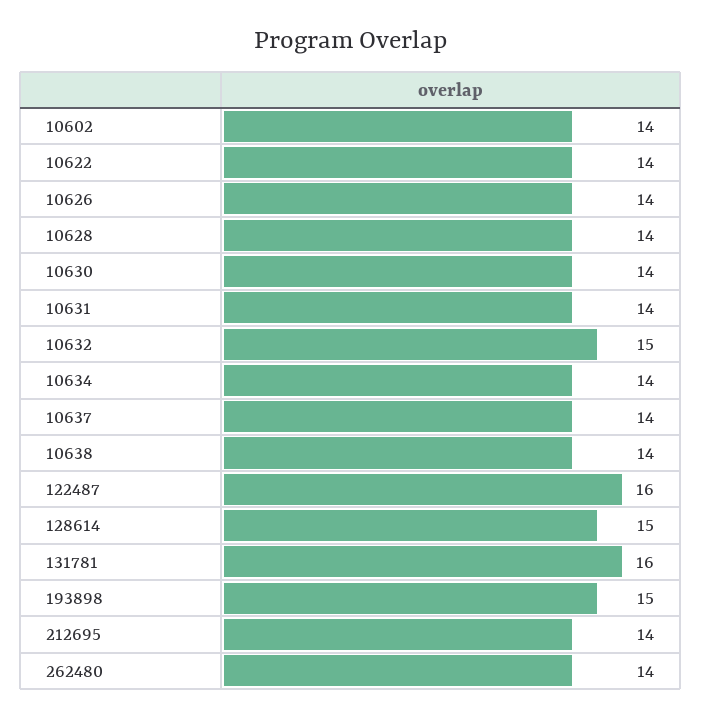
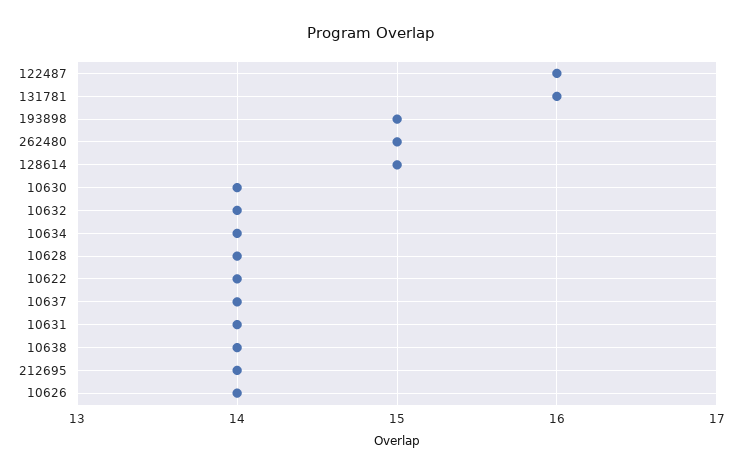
10602: 14 -> none
10632: 15 -> 14
262480: 14 -> 15

